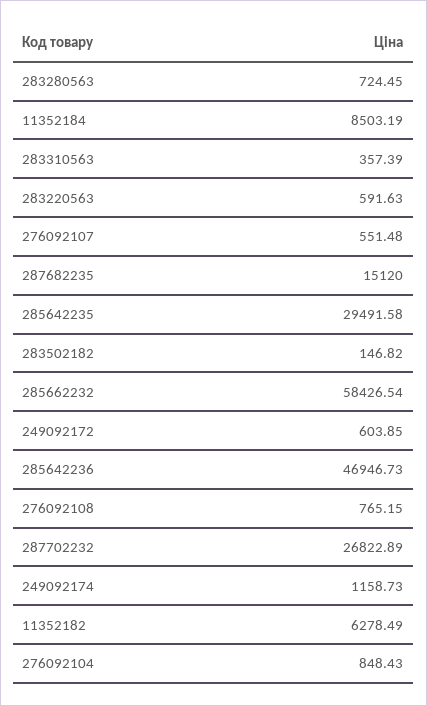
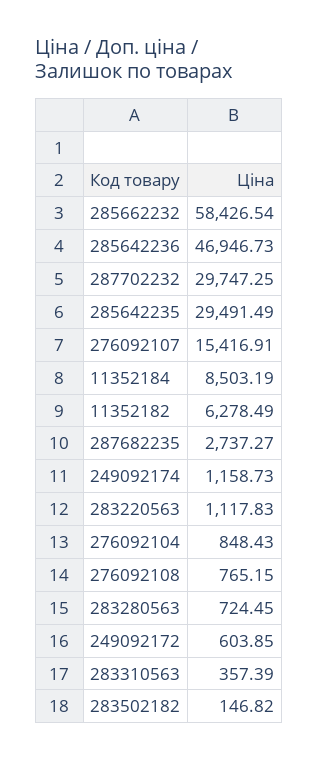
283220563: 591.63 -> 1117.83
276092107: 551.48 -> 15416.91
287682235: 15120 -> 2737.27
285642235: 29491.58 -> 29491.49
287702232: 26822.89 -> 29747.25

